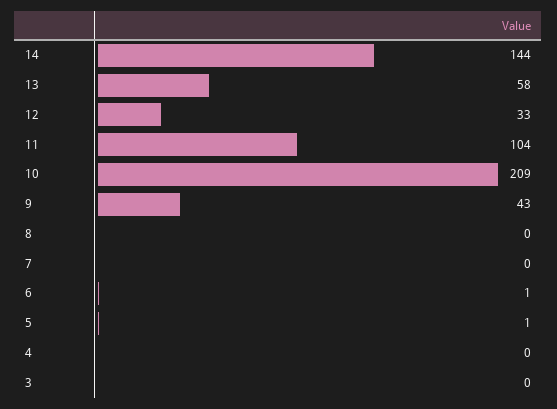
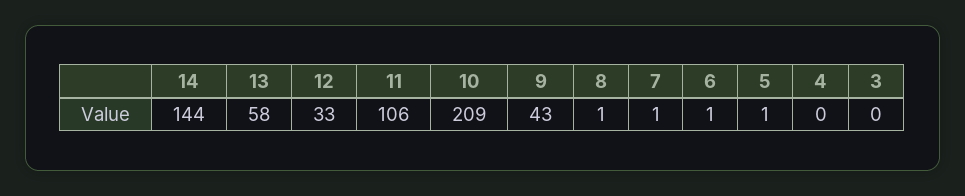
11: 104 -> 106
8: 0 -> 1
7: 0 -> 1

